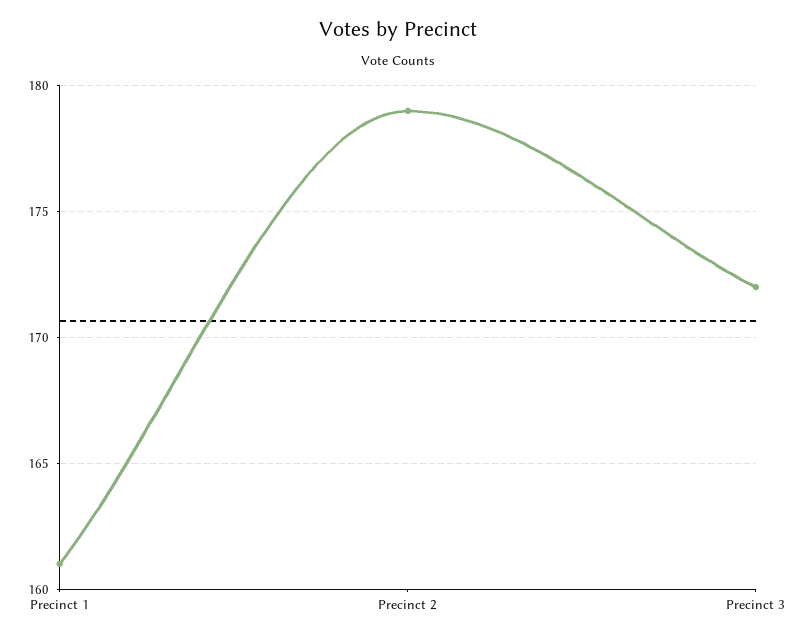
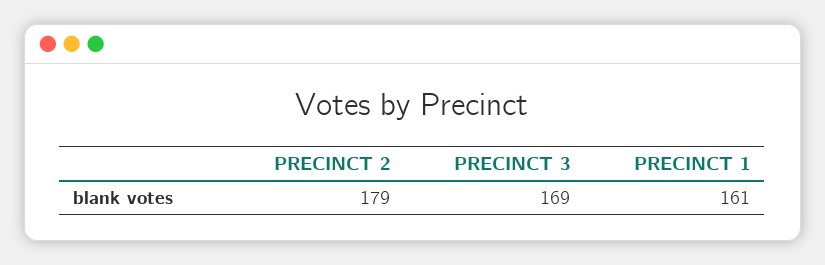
Precinct 3: 172 -> 169

